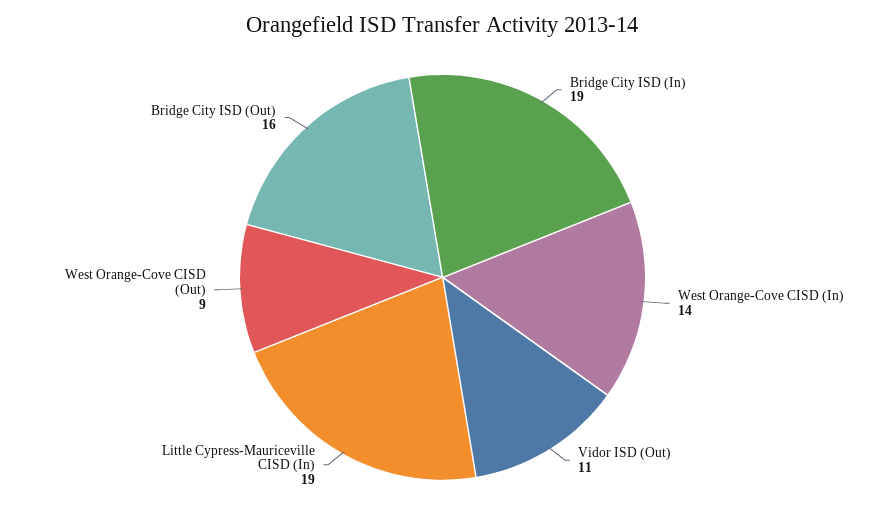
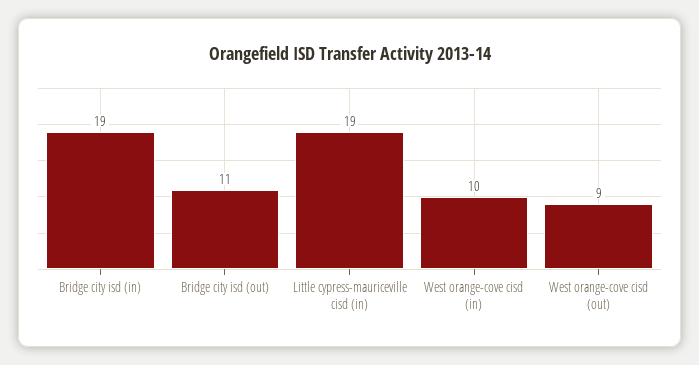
West Orange-Cove CISD (In): 14 -> 10
Vidor ISD (Out): 11 -> none
Bridge City ISD (Out): 16 -> 11

